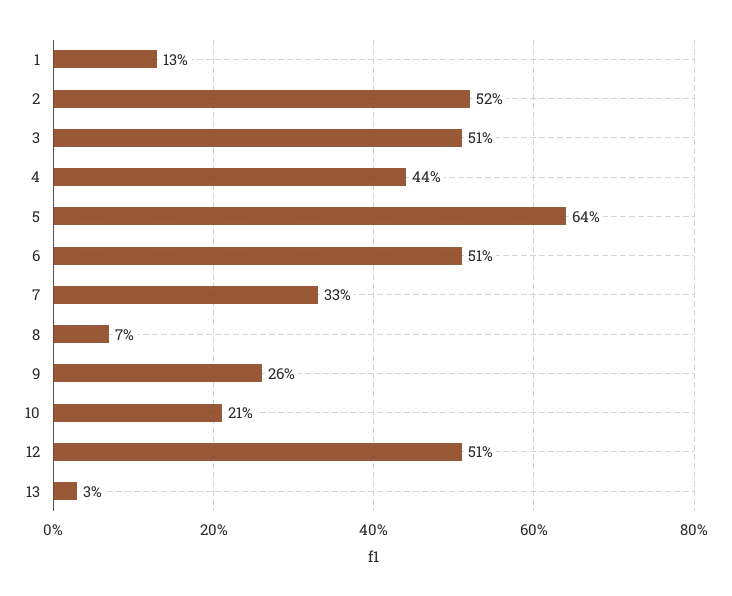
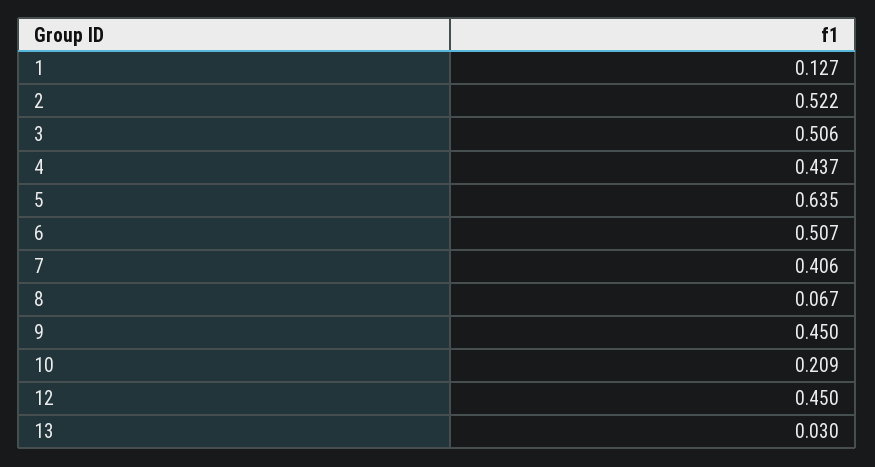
7: 0.33 -> 0.406
9: 0.26 -> 0.45
12: 0.51 -> 0.45

